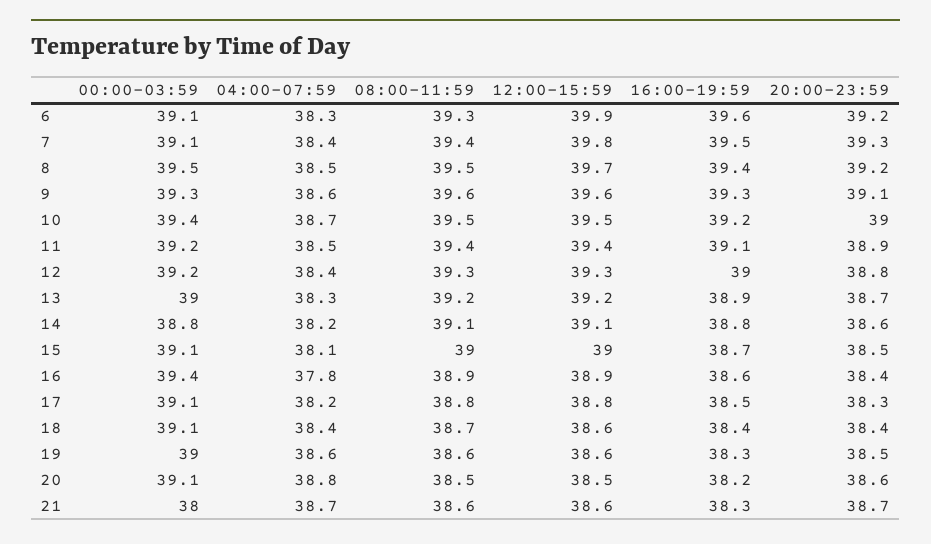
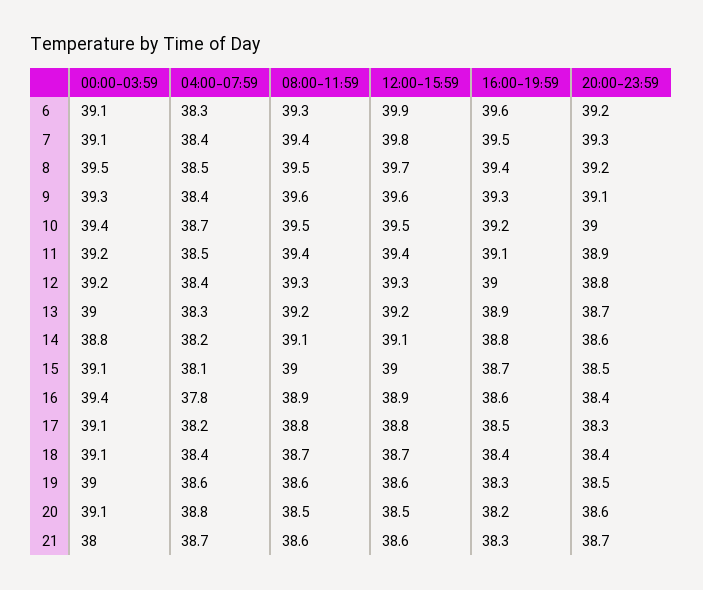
04:00-07:59, 9: 38.6 -> 38.4
12:00-15:59, 18: 38.6 -> 38.7

